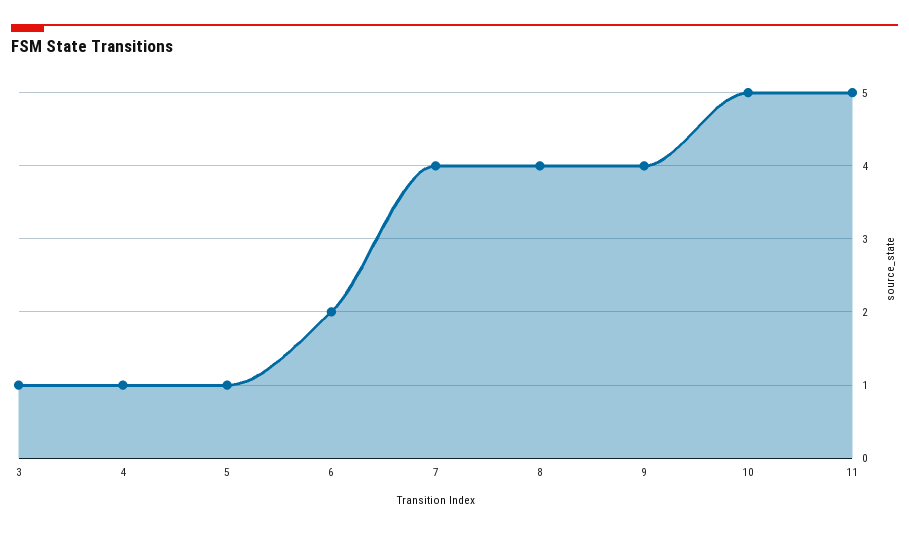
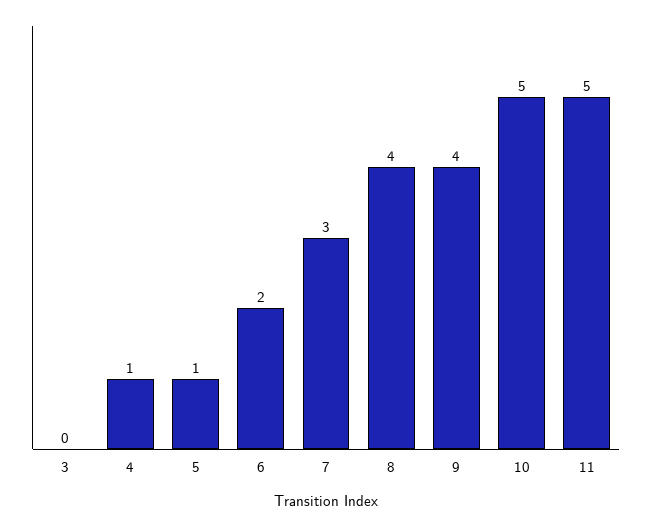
3: 1 -> 0
7: 4 -> 3

